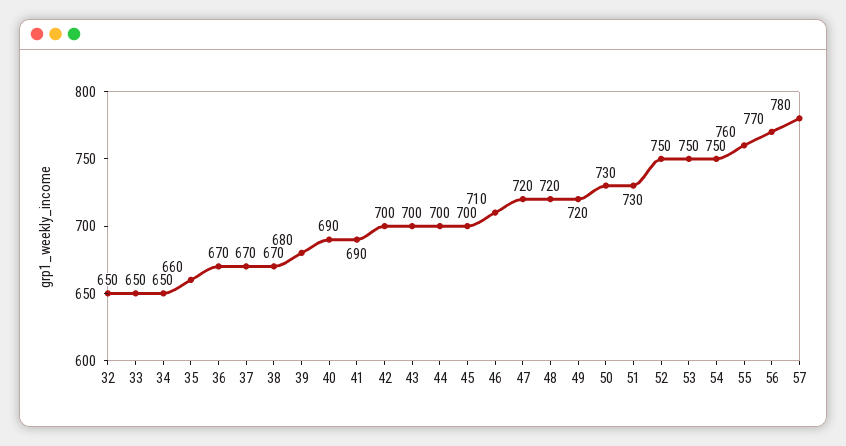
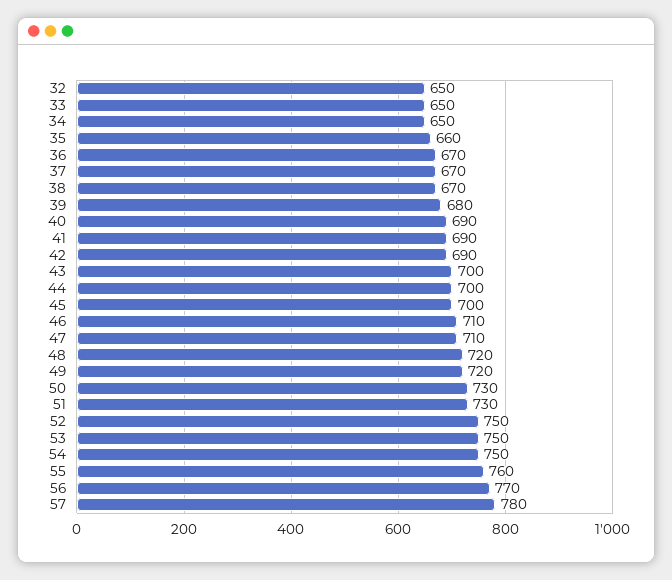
42: 700 -> 690
47: 720 -> 710

